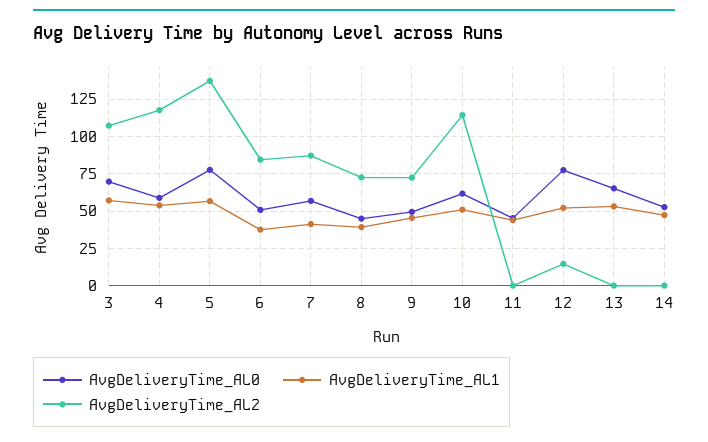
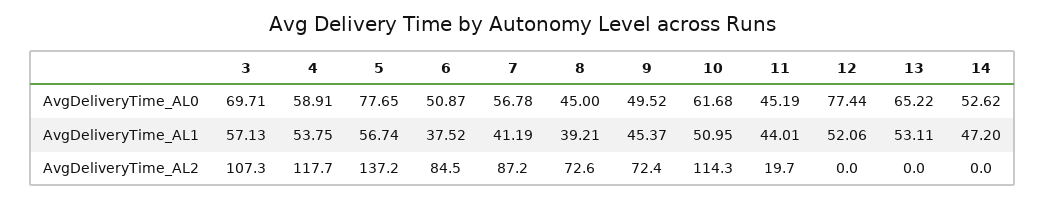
AvgDeliveryTime_AL2, 11: 0 -> 19.7
AvgDeliveryTime_AL2, 12: 15 -> 0

